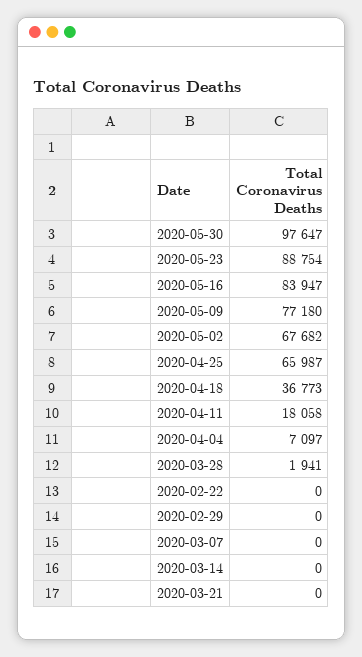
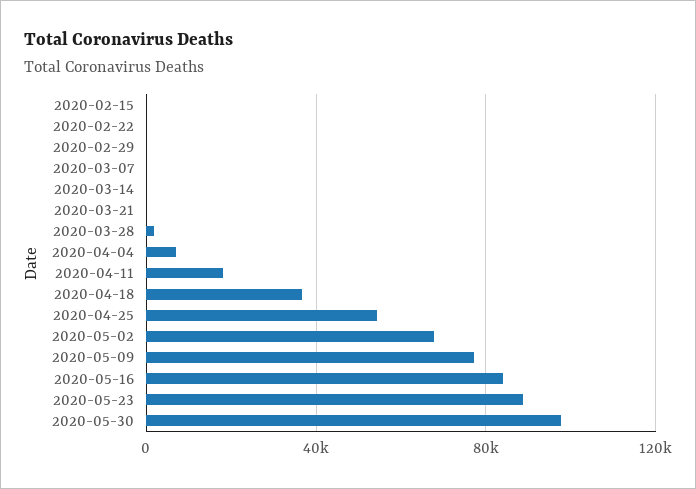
2020-04-25: 65987 -> 55000
2020-02-15: none -> 0

